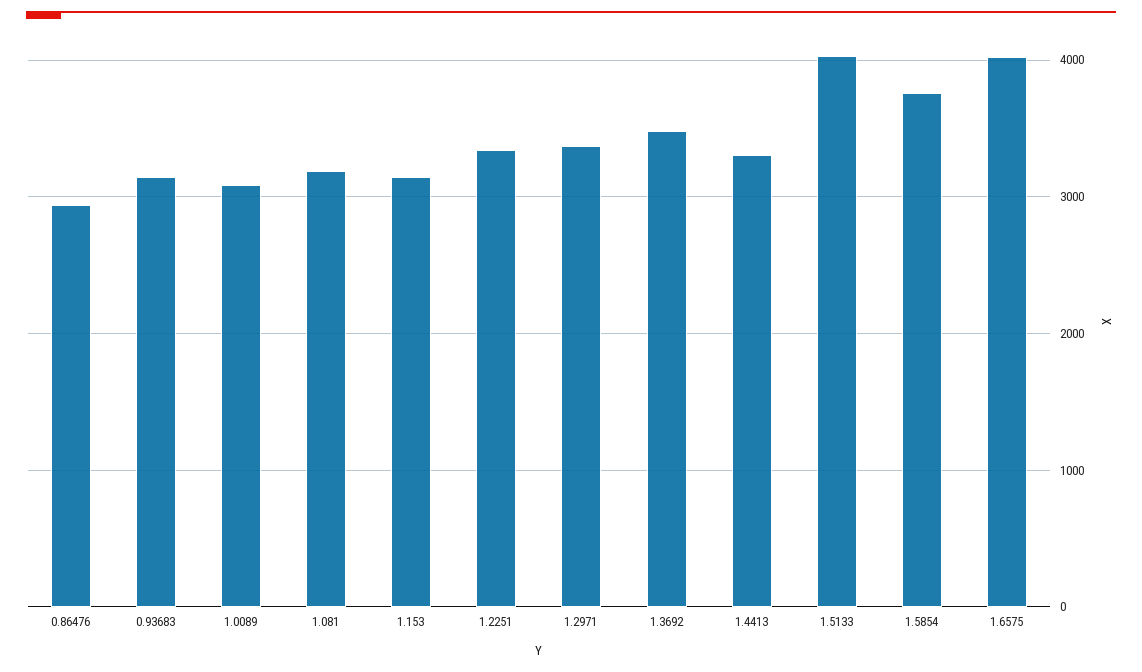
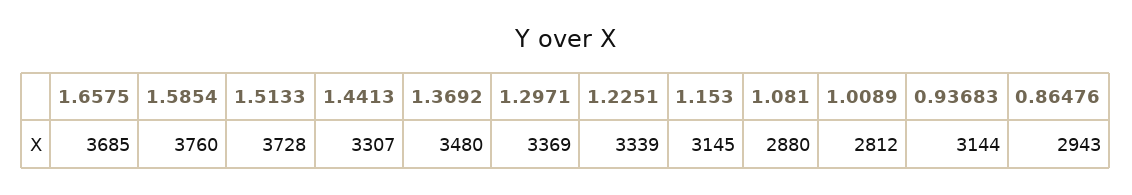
1.0089: 3100 -> 2812
1.081: 3200 -> 2880
1.5133: 4000 -> 3728
1.6575: 4000 -> 3685

